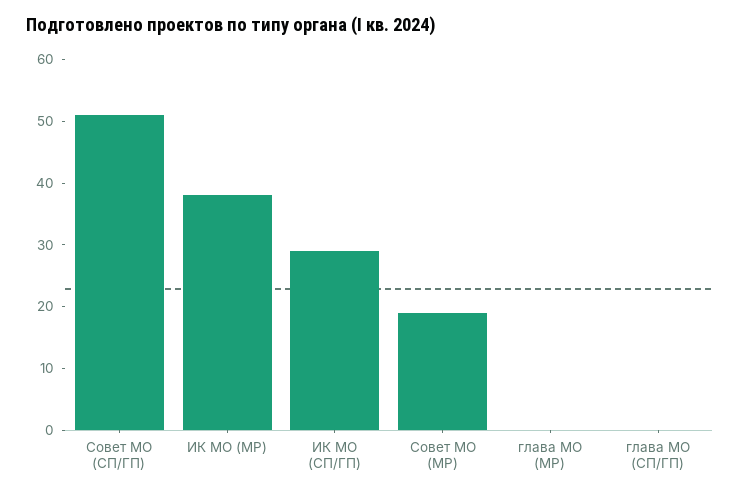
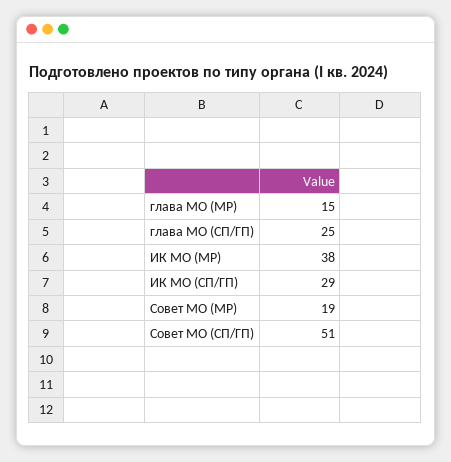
глава МО (МР): 0 -> 15
глава МО (СП/ГП): 0 -> 25

